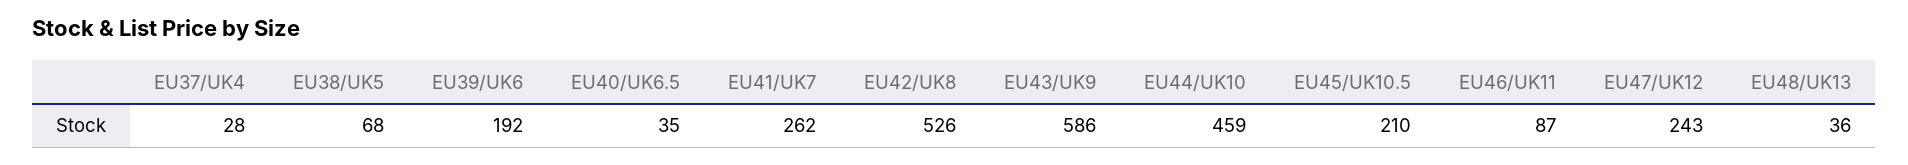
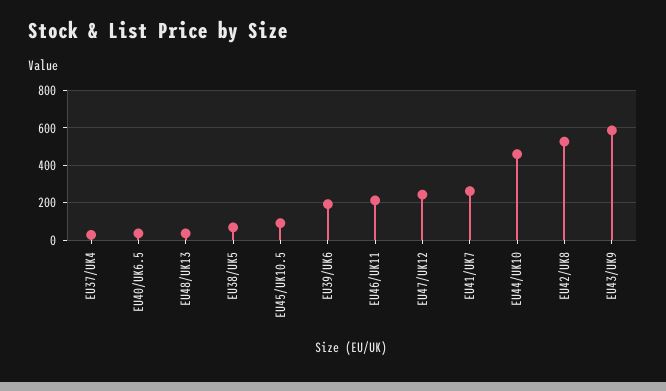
EU45/UK10.5: 210 -> 100
EU46/UK11: 87 -> 200

